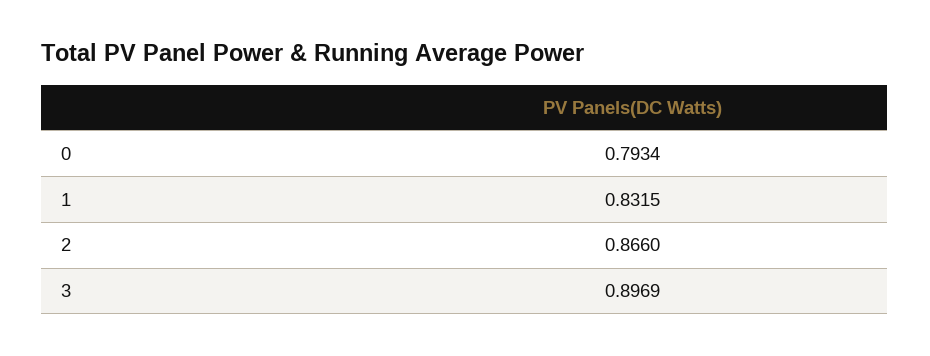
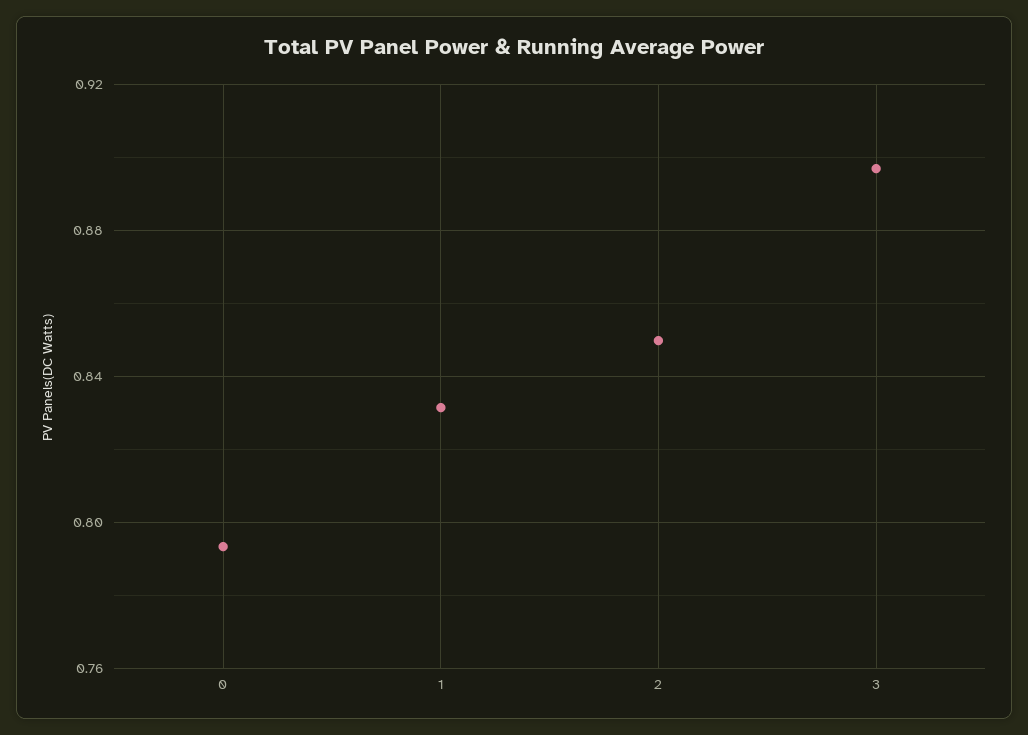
2: 0.866 -> 0.85

